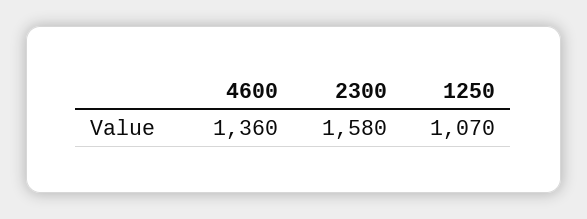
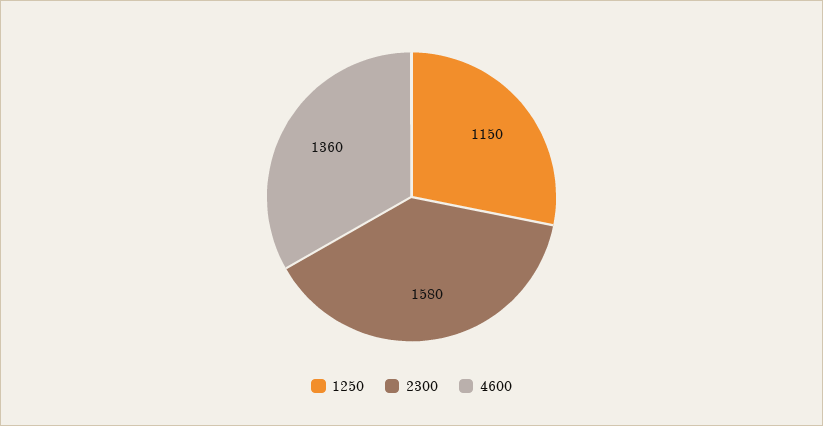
1250: 1070 -> 1150

